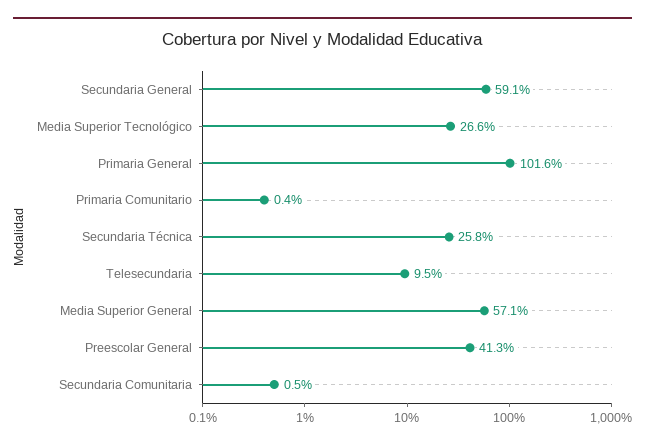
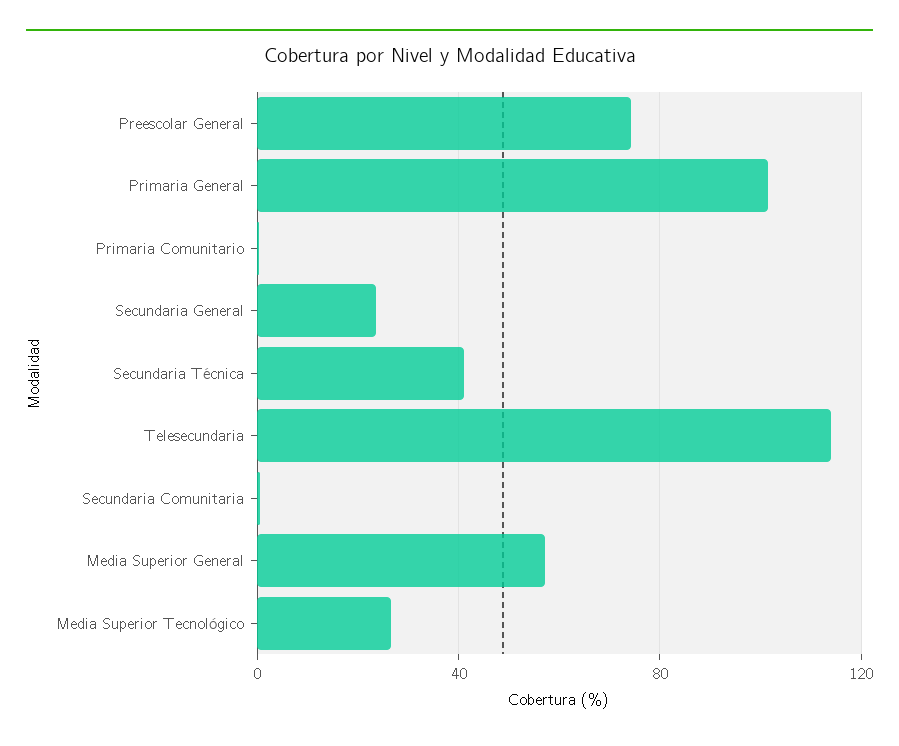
Secundaria General: 59.1 -> 25
Secundaria Técnica: 25.8 -> 40
Telesecundaria: 9.5 -> 115
Preescolar General: 41.3 -> 75

